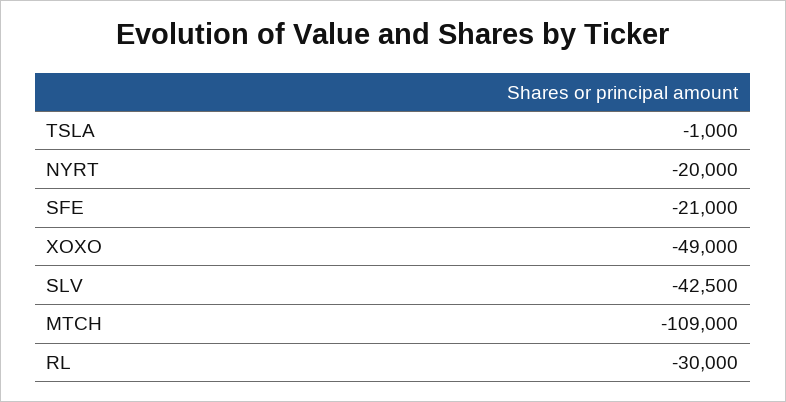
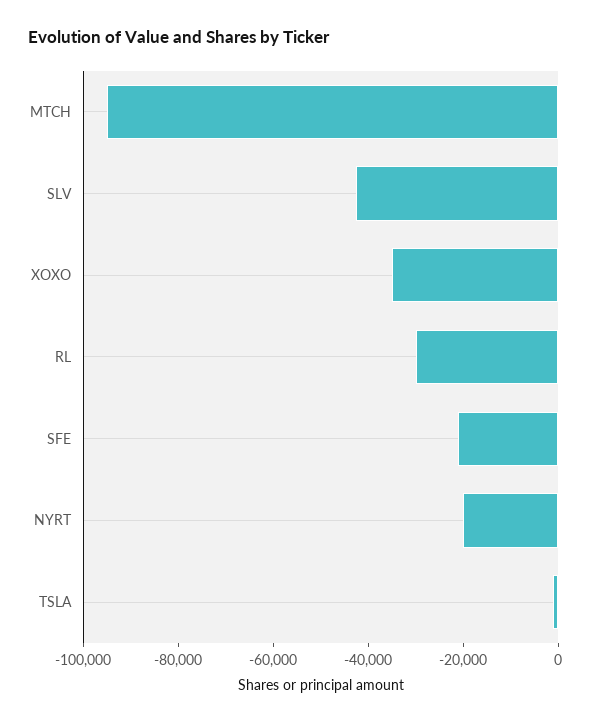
XOXO: -49000 -> -35000
MTCH: -109000 -> -95000

